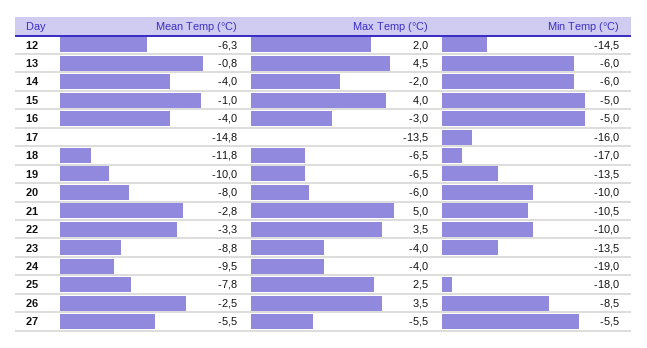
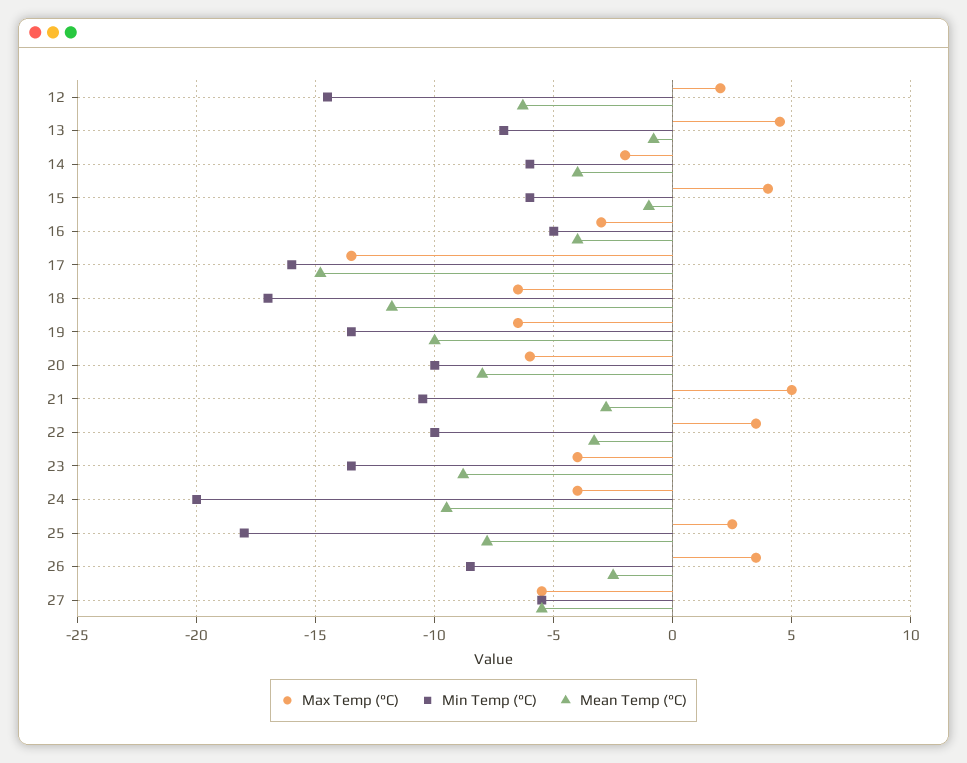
Min Temp (°C), 13: -6 -> -7
Min Temp (°C), 15: -5 -> -6
Min Temp (°C), 24: -19 -> -20

